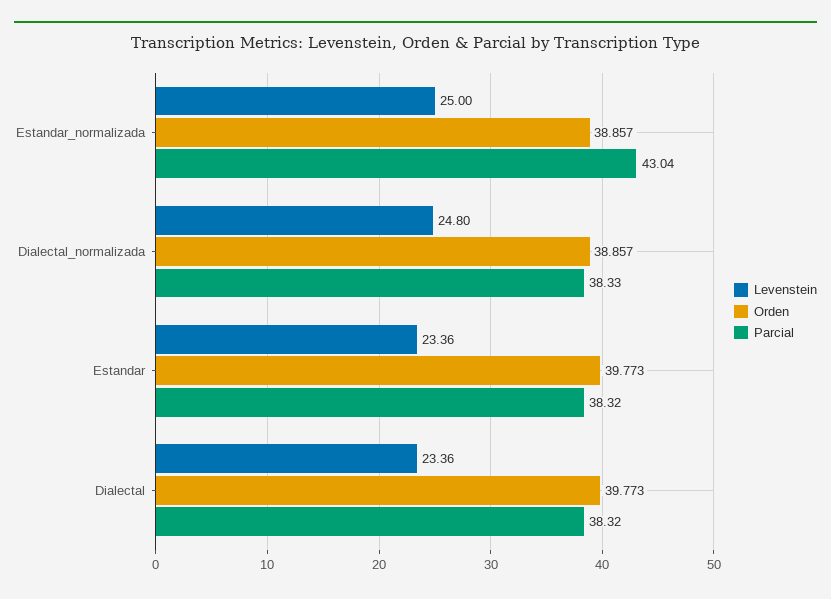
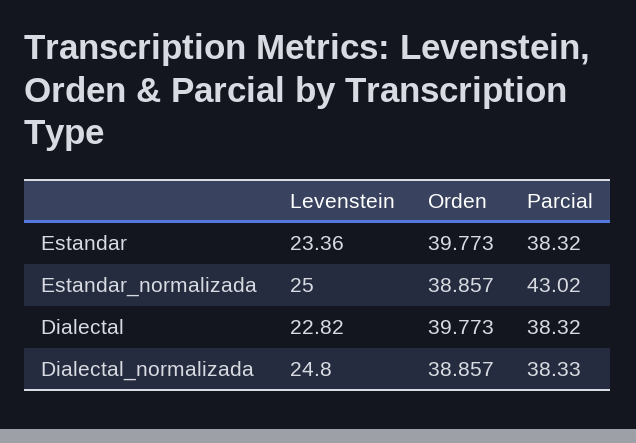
Parcial, Estandar_normalizada: 43.04 -> 43.02
Levenstein, Dialectal: 23.36 -> 22.82

